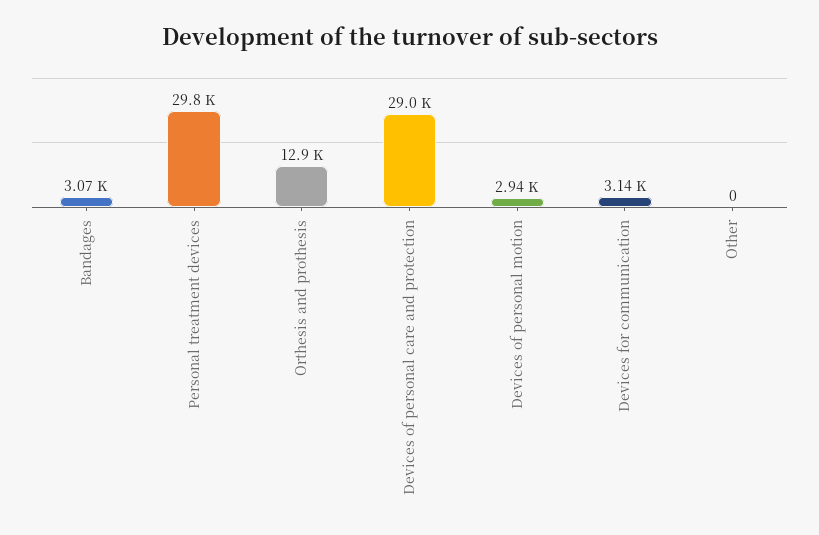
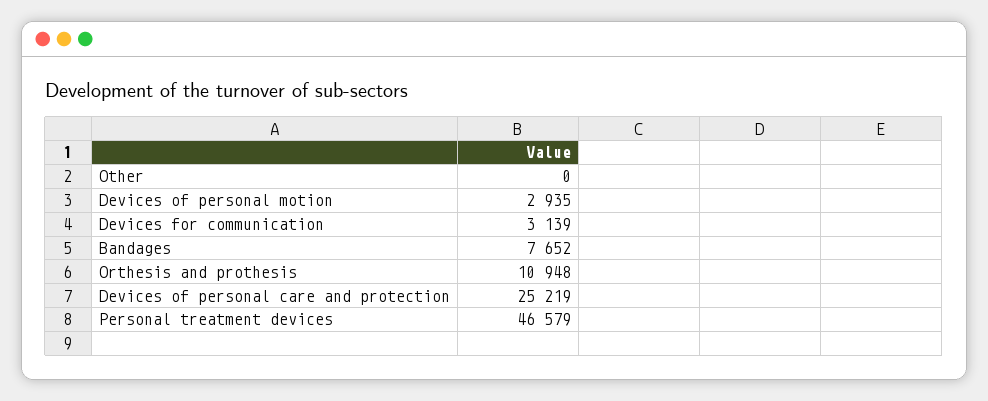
Bandages: 3070 -> 7652
Personal treatment devices: 29800 -> 46579
Orthesis and prothesis: 12900 -> 10948
Devices of personal care and protection: 29000 -> 25219

